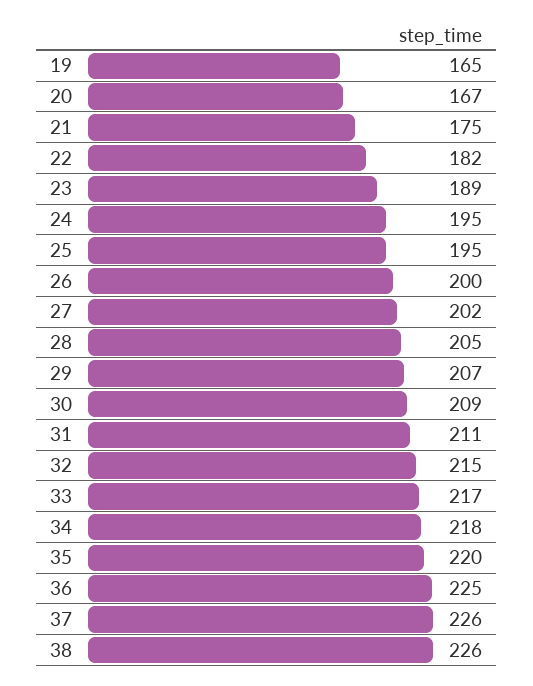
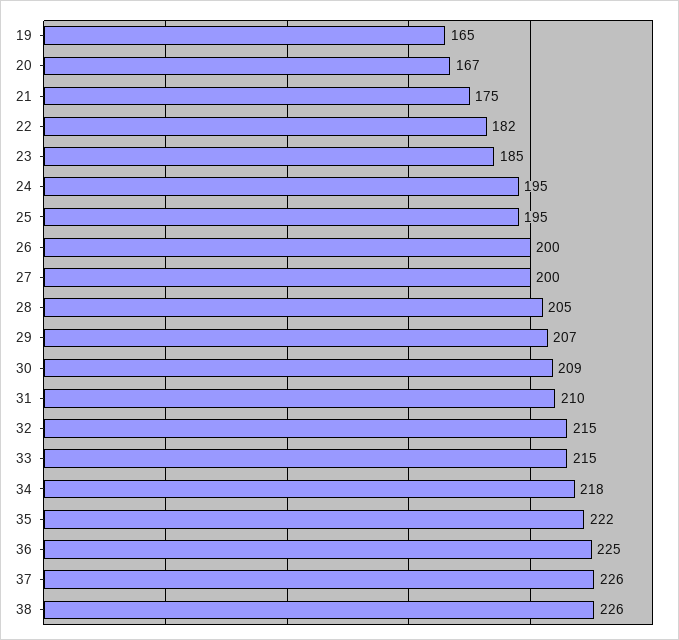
23: 189 -> 185
27: 202 -> 200
31: 211 -> 210
33: 217 -> 215
35: 220 -> 222

